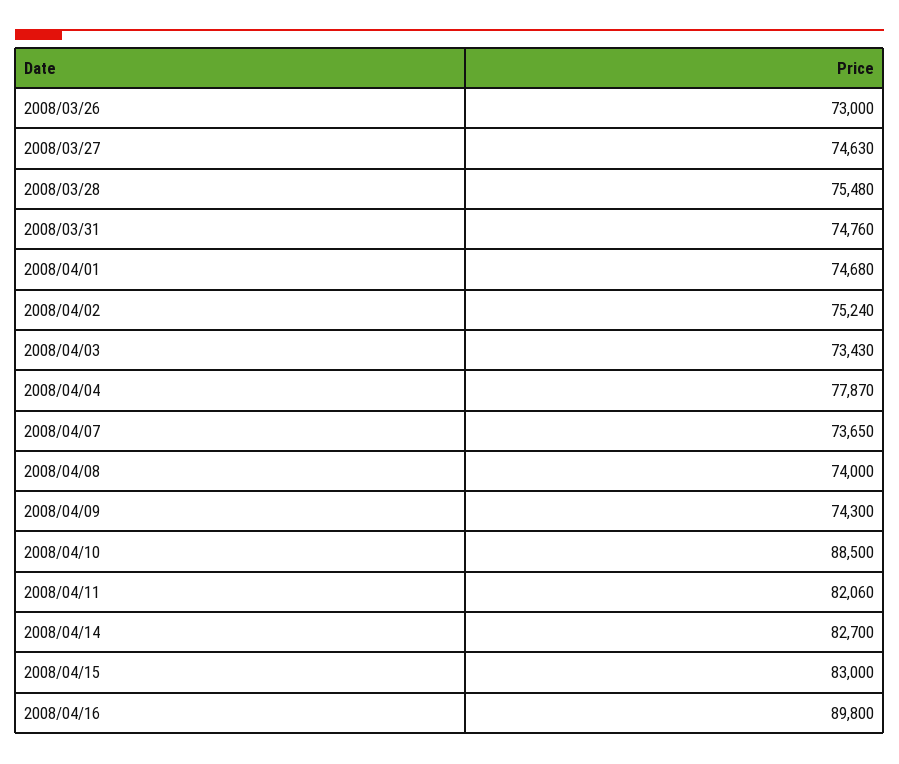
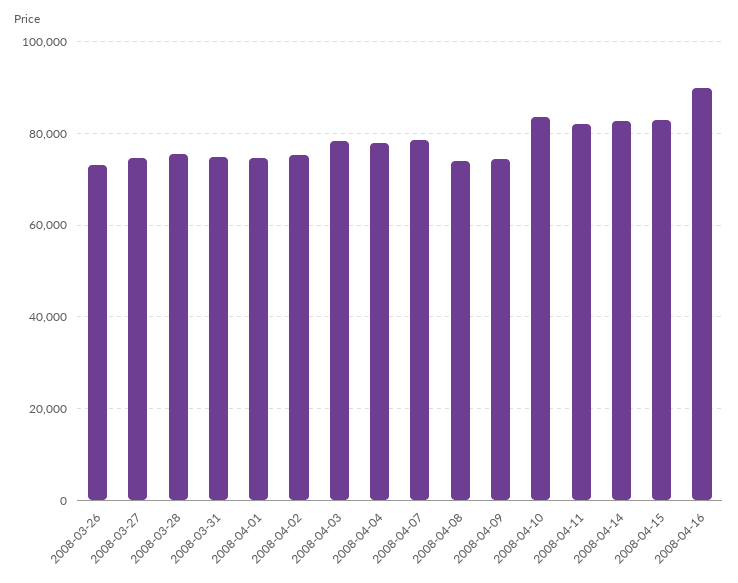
2008/04/03: 73430 -> 78000
2008/04/07: 73650 -> 78000
2008/04/10: 88500 -> 84000

